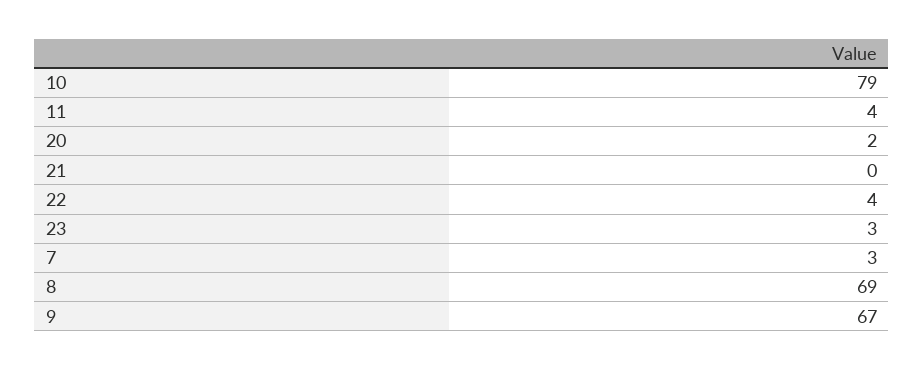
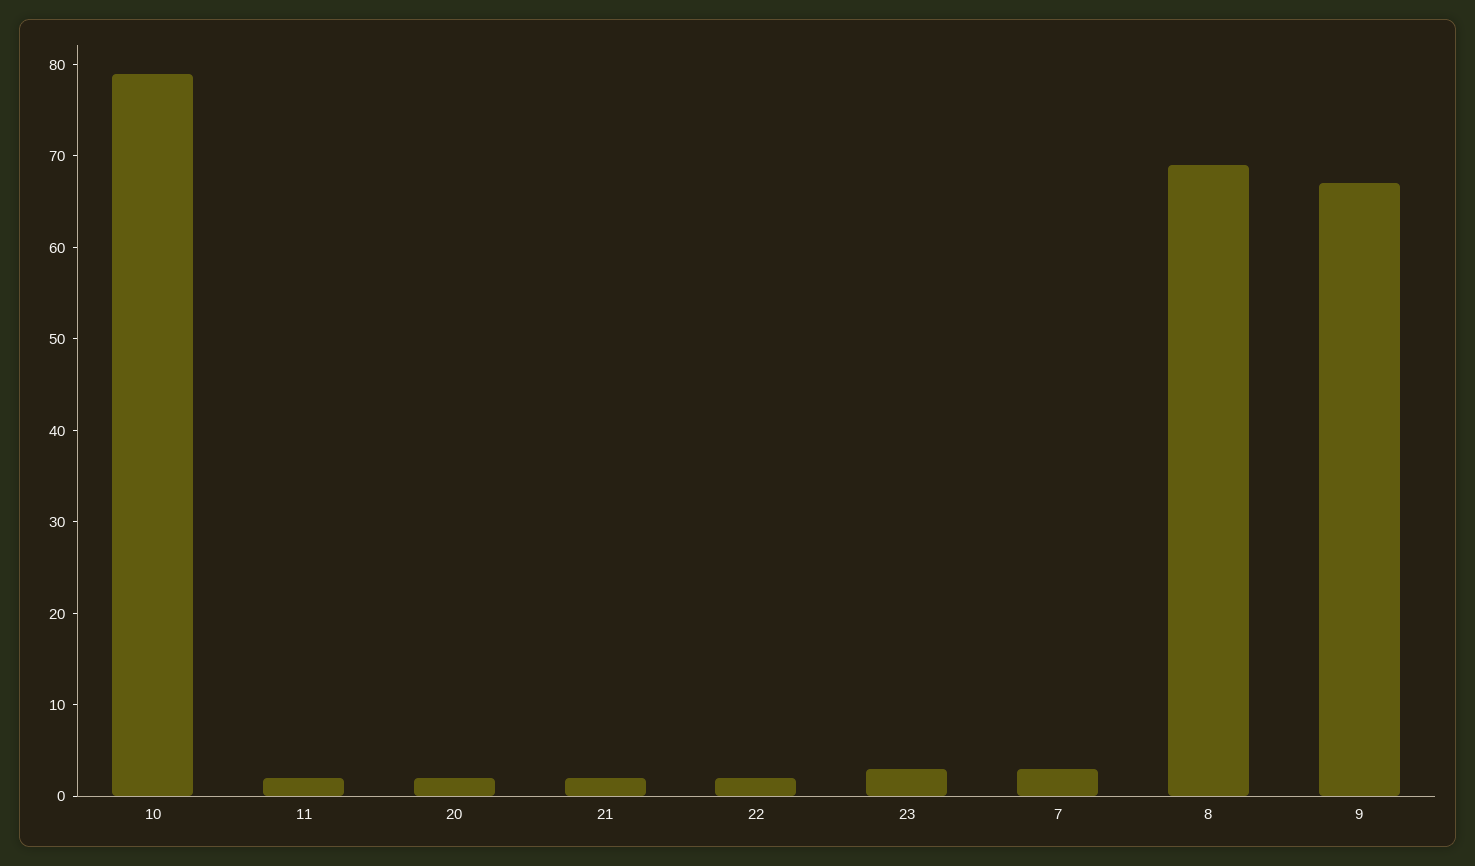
11: 4 -> 2
21: 0 -> 2
22: 4 -> 2

